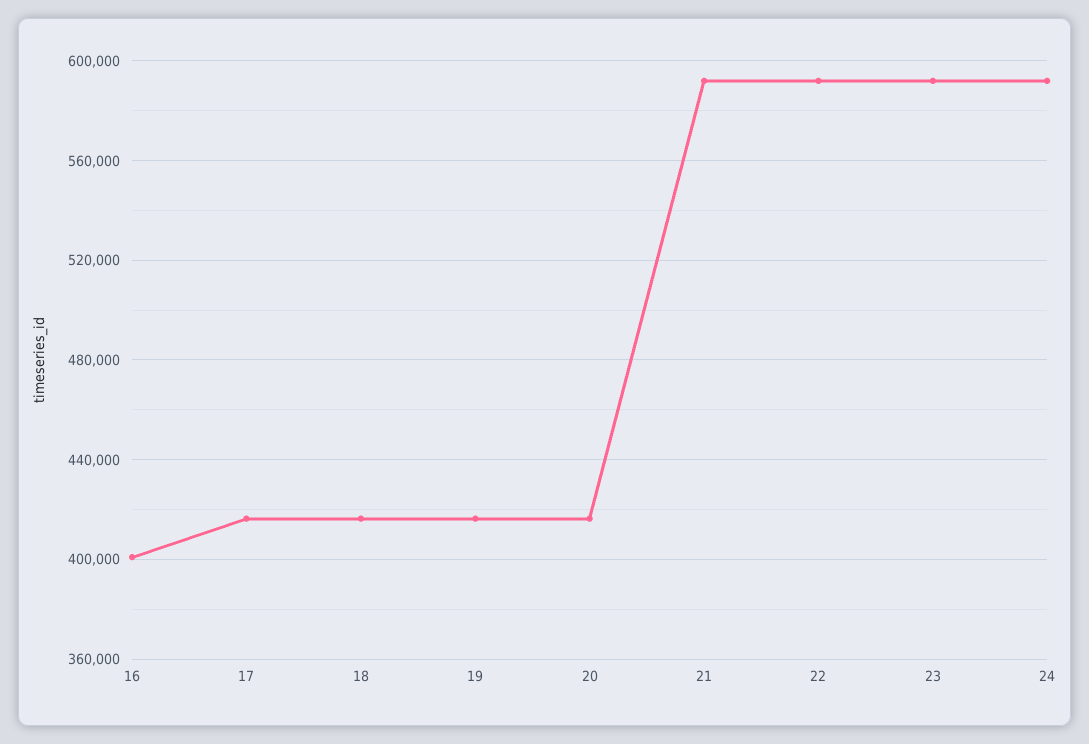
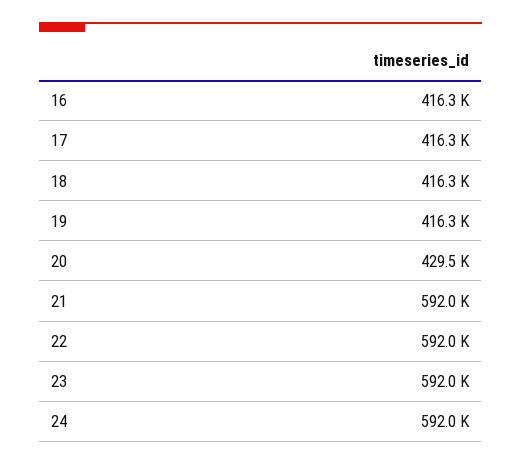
16: 400000 -> 416300
20: 415000 -> 429500

